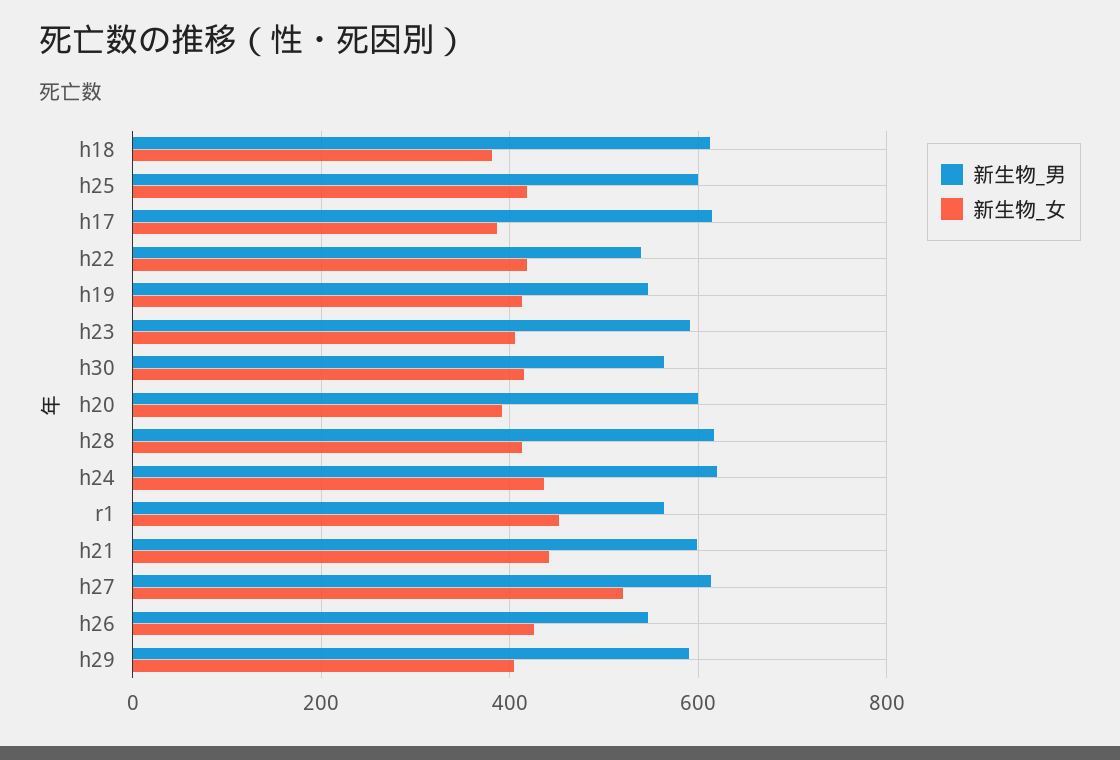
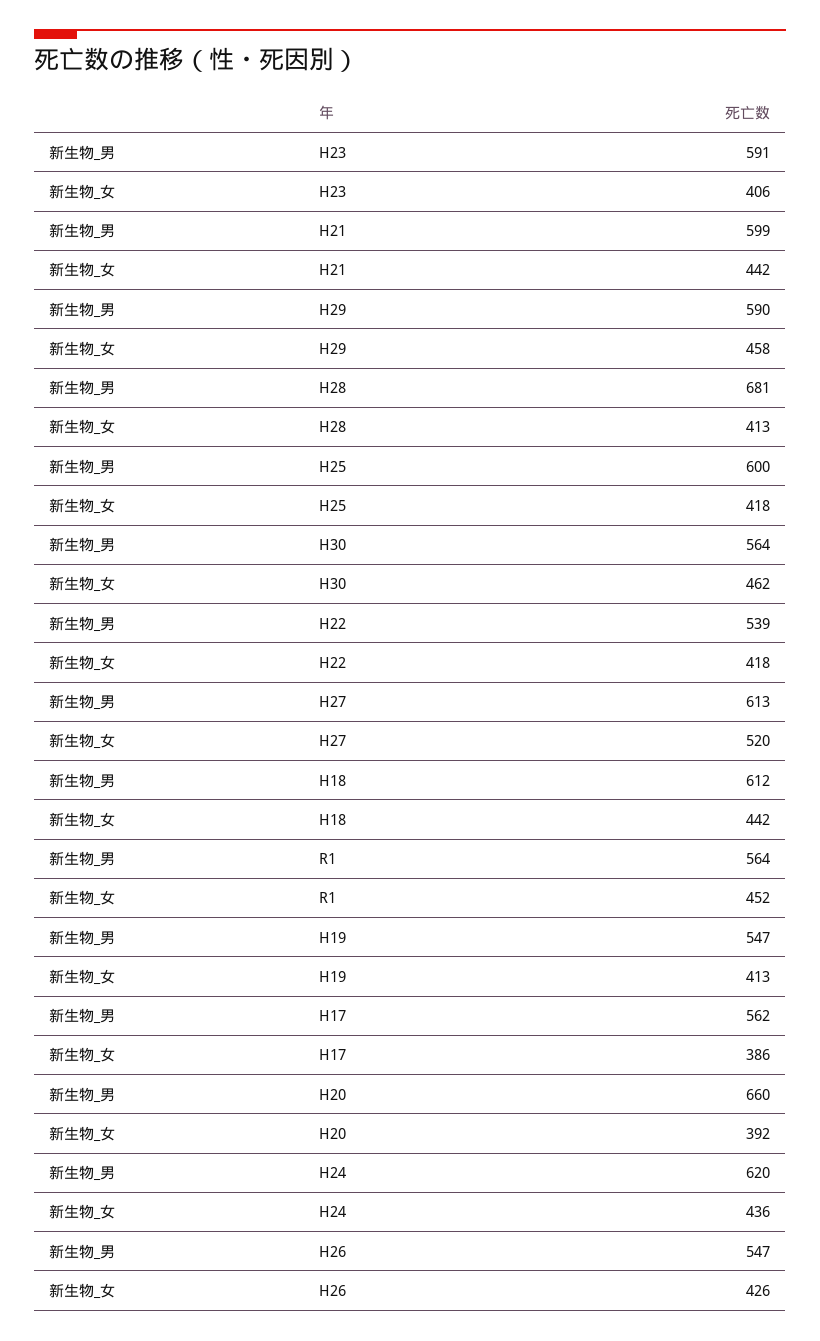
新生物_女, h18: 380 -> 442
新生物_男, h17: 620 -> 562
新生物_女, h30: 420 -> 462
新生物_男, h20: 600 -> 660
新生物_男, h28: 620 -> 681
新生物_女, h29: 400 -> 458

